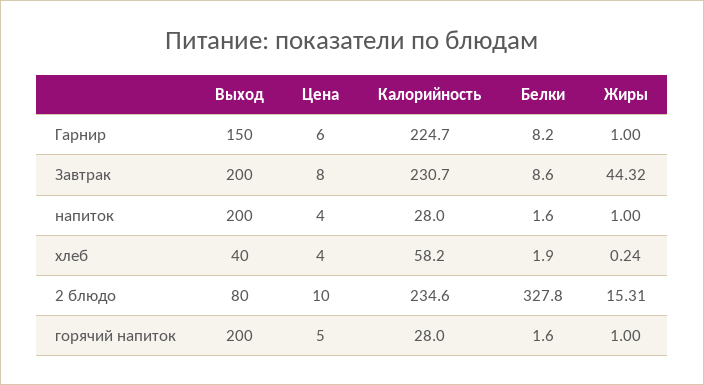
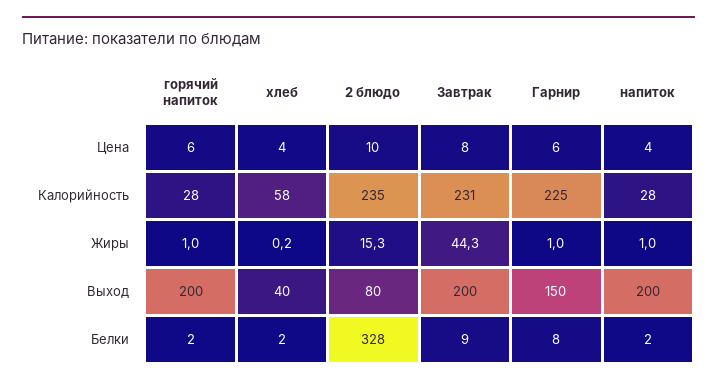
Цена, горячий напиток: 5 -> 6

